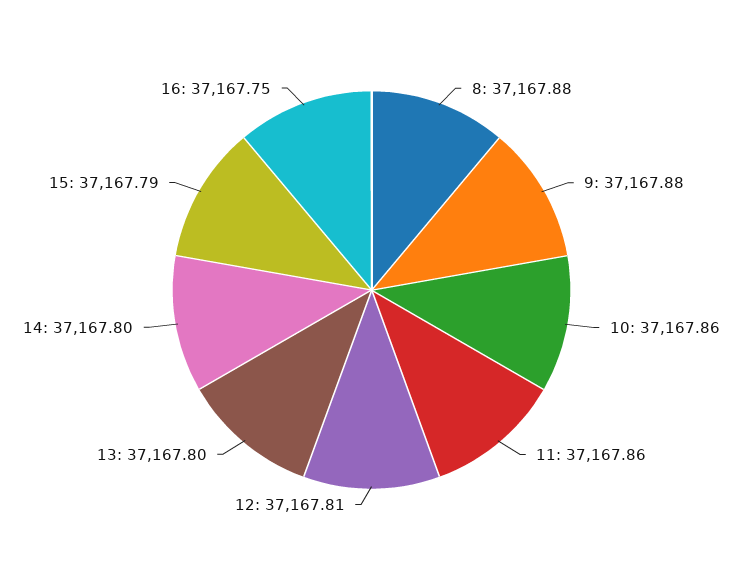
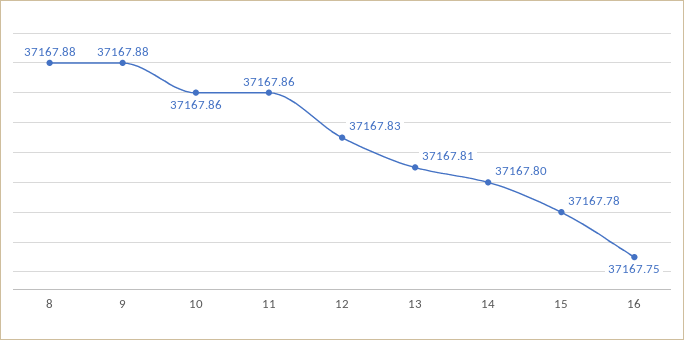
12: 37167.81 -> 37167.83
13: 37167.8 -> 37167.81
15: 37167.79 -> 37167.78

